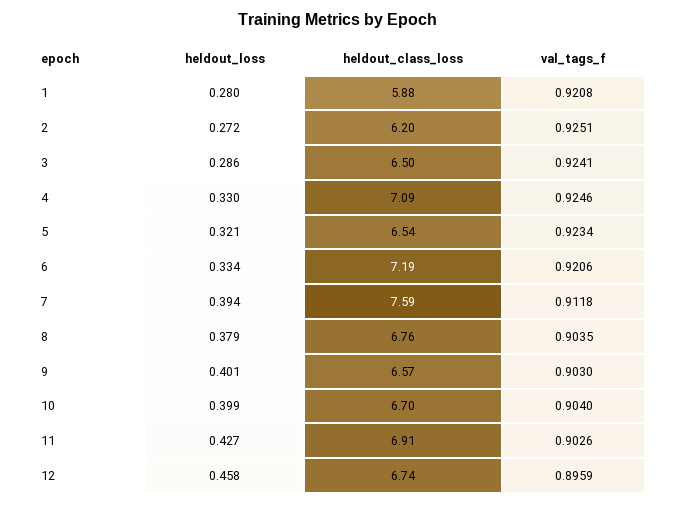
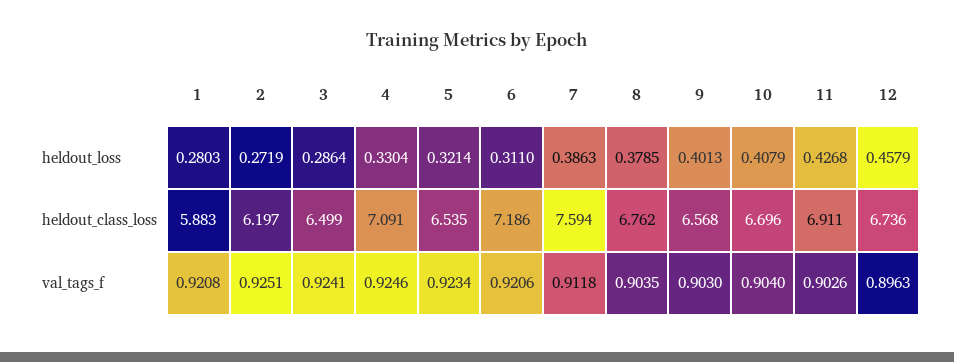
heldout_loss, 6: 0.334 -> 0.311
heldout_loss, 7: 0.394 -> 0.3863
heldout_loss, 10: 0.399 -> 0.4079
val_tags_f, 12: 0.8959 -> 0.8963

